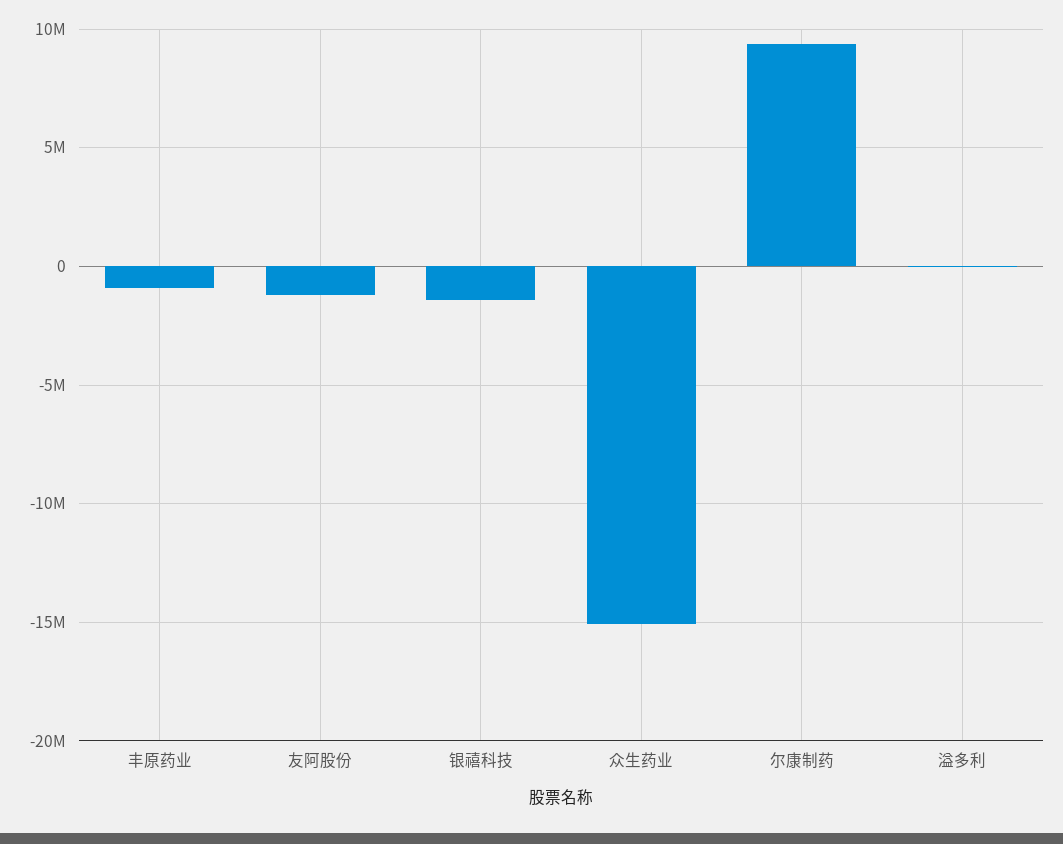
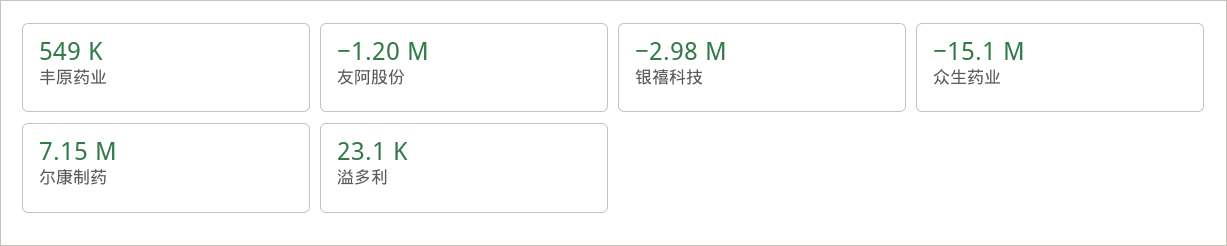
丰原药业: -1000000 -> 549000
银禧科技: -1500000 -> -2980000
尔康制药: 9500000 -> 7150000

